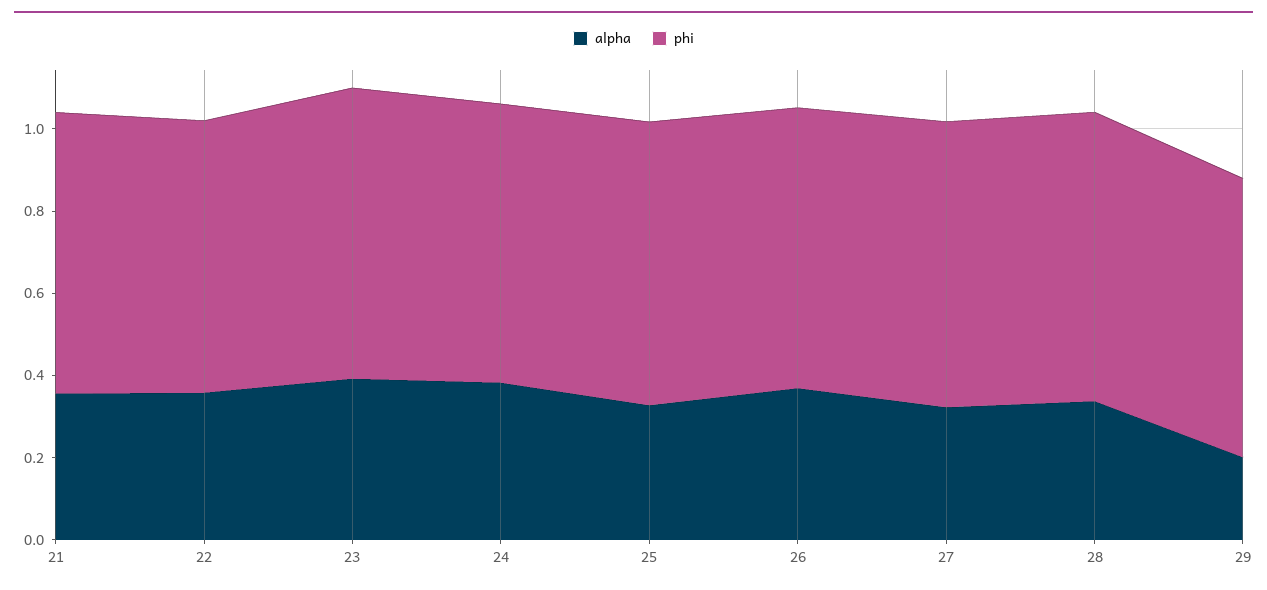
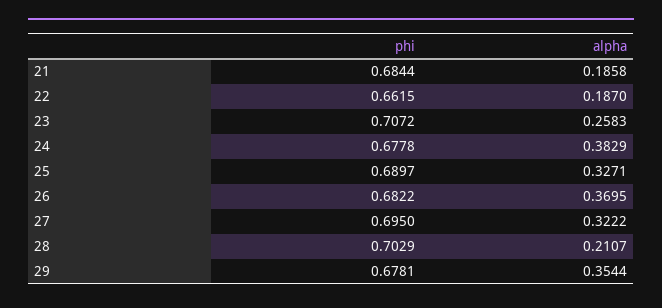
alpha, 21: 0.35 -> 0.1858
alpha, 22: 0.35 -> 0.187
alpha, 23: 0.4 -> 0.2583
alpha, 28: 0.35 -> 0.2107
alpha, 29: 0.2 -> 0.3544

